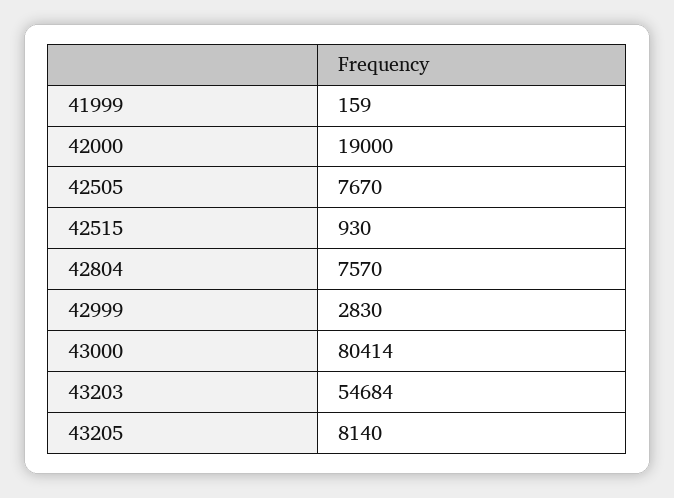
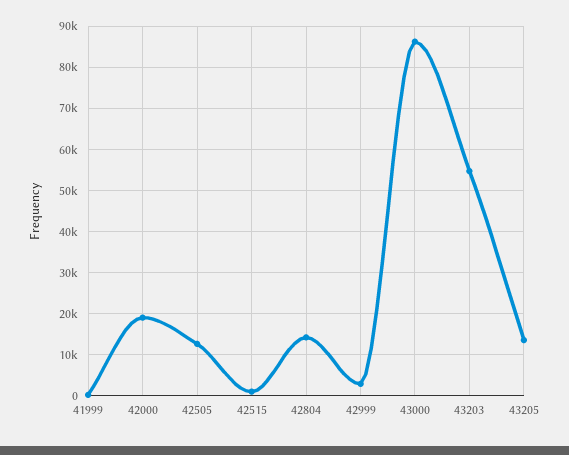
42505: 7670 -> 12000
42804: 7570 -> 14000
43000: 80414 -> 86000
43205: 8140 -> 14000

